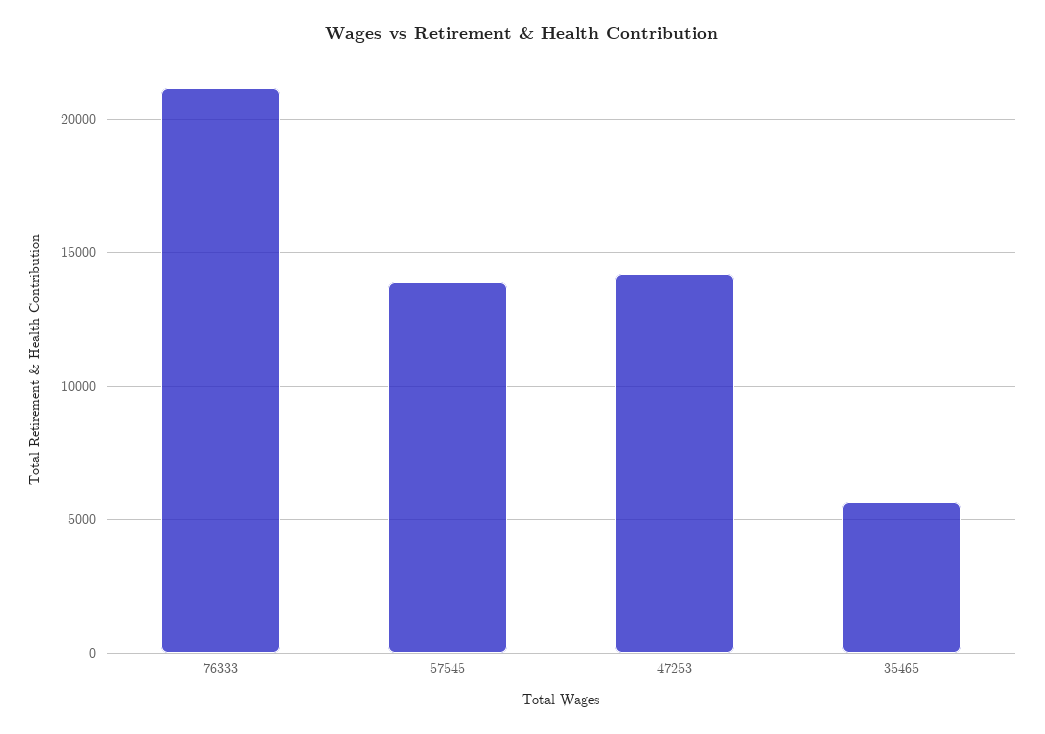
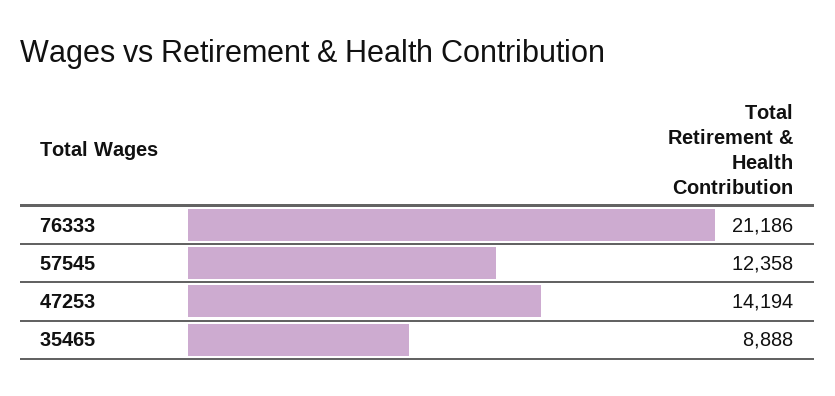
57545: 14000 -> 12358
35465: 5500 -> 8888

